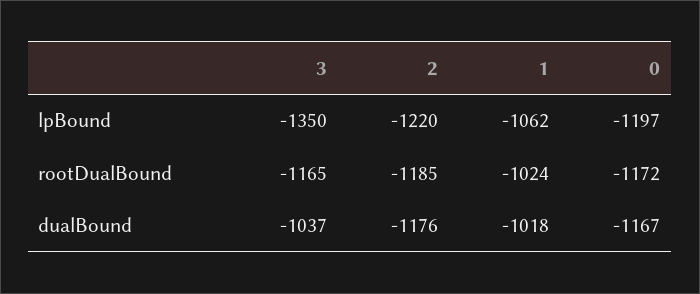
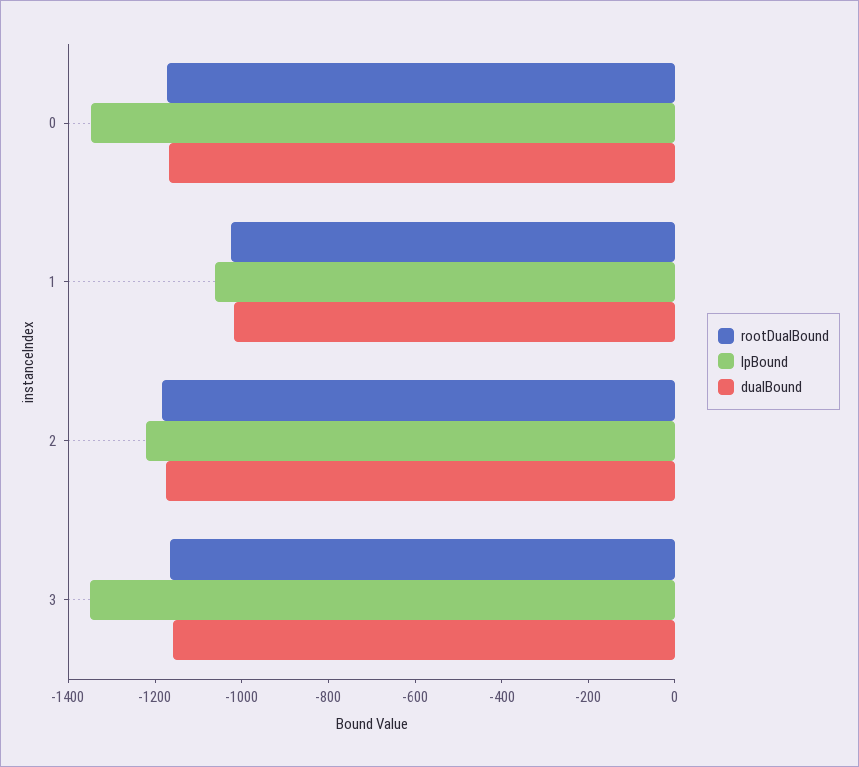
lpBound, 0: -1197 -> -1350
dualBound, 3: -1037 -> -1150

